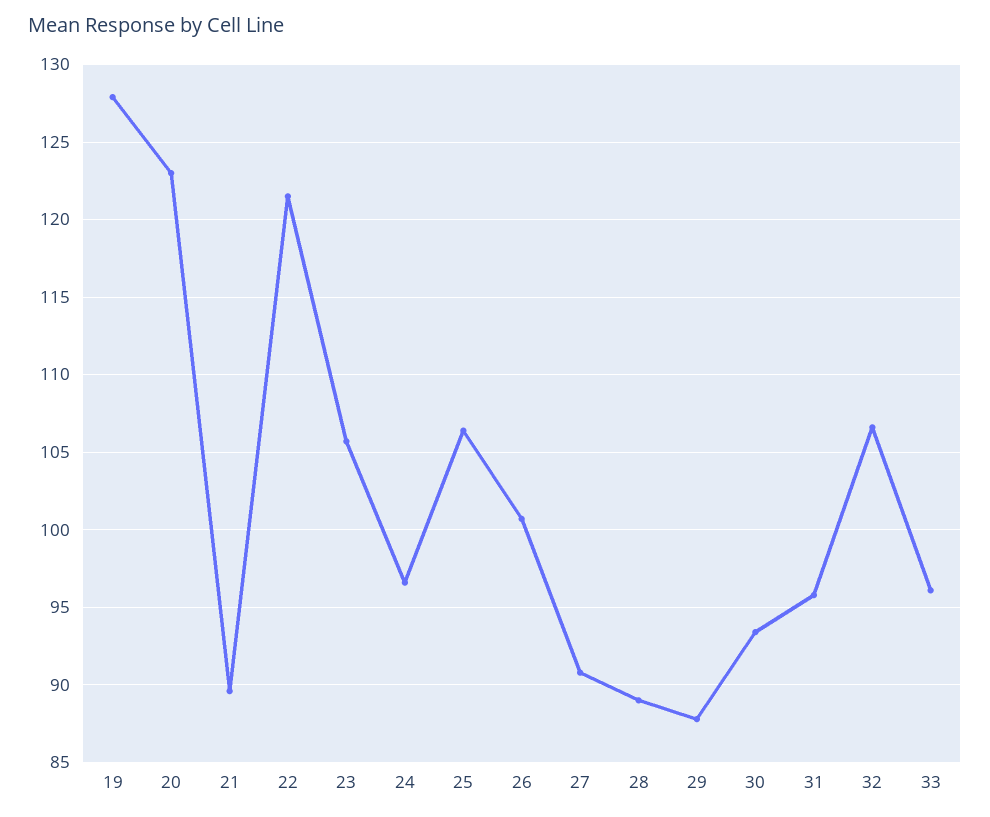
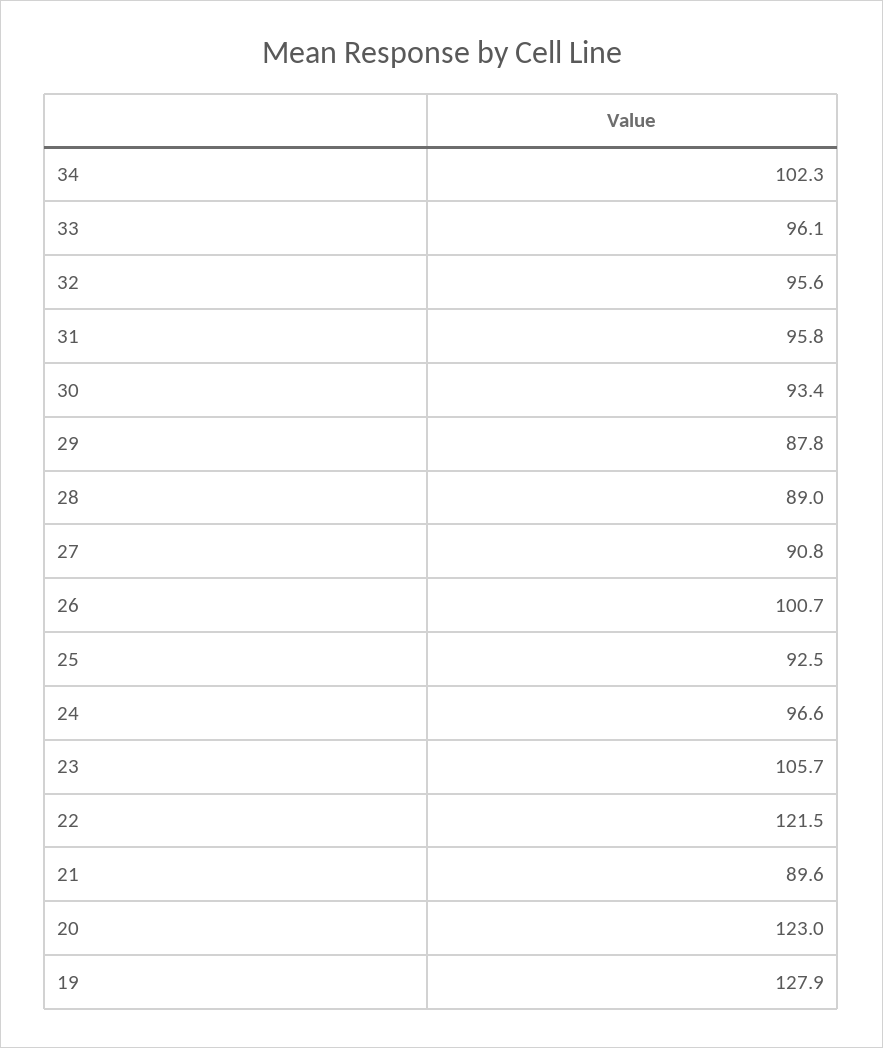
25: 106.5 -> 92.5
32: 106.5 -> 95.6
34: none -> 102.3

